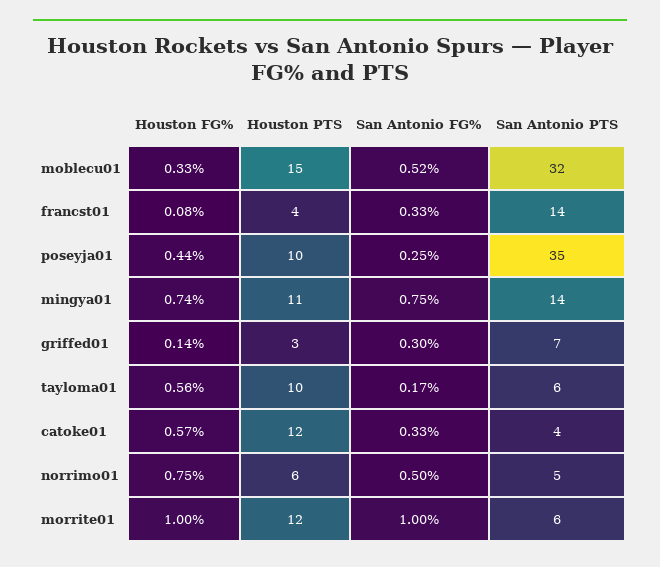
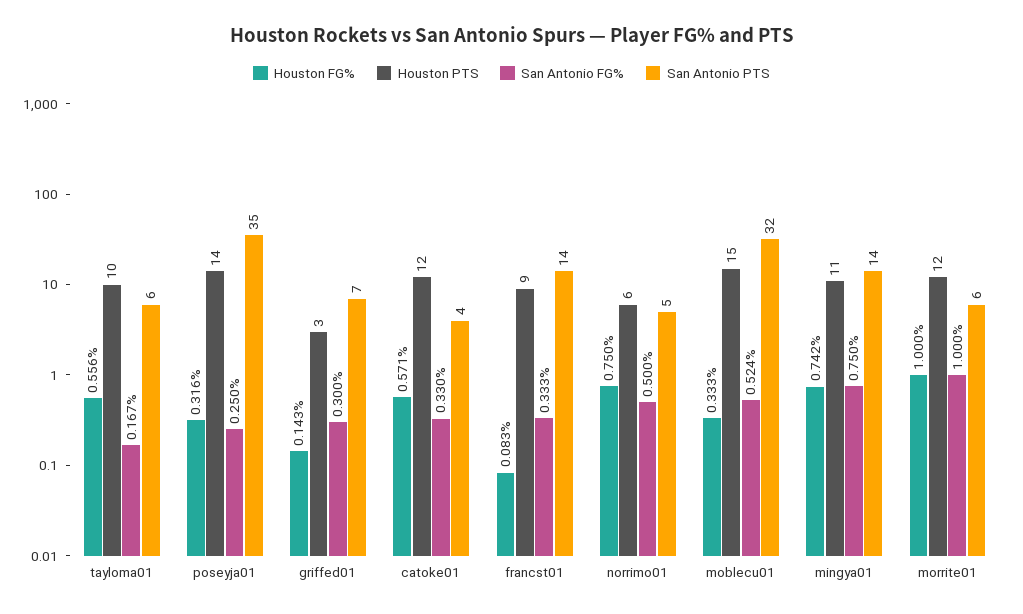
Houston PTS, francst01: 4 -> 9
Houston FG%, poseyja01: 0.44 -> 0.316
Houston PTS, poseyja01: 10 -> 14

